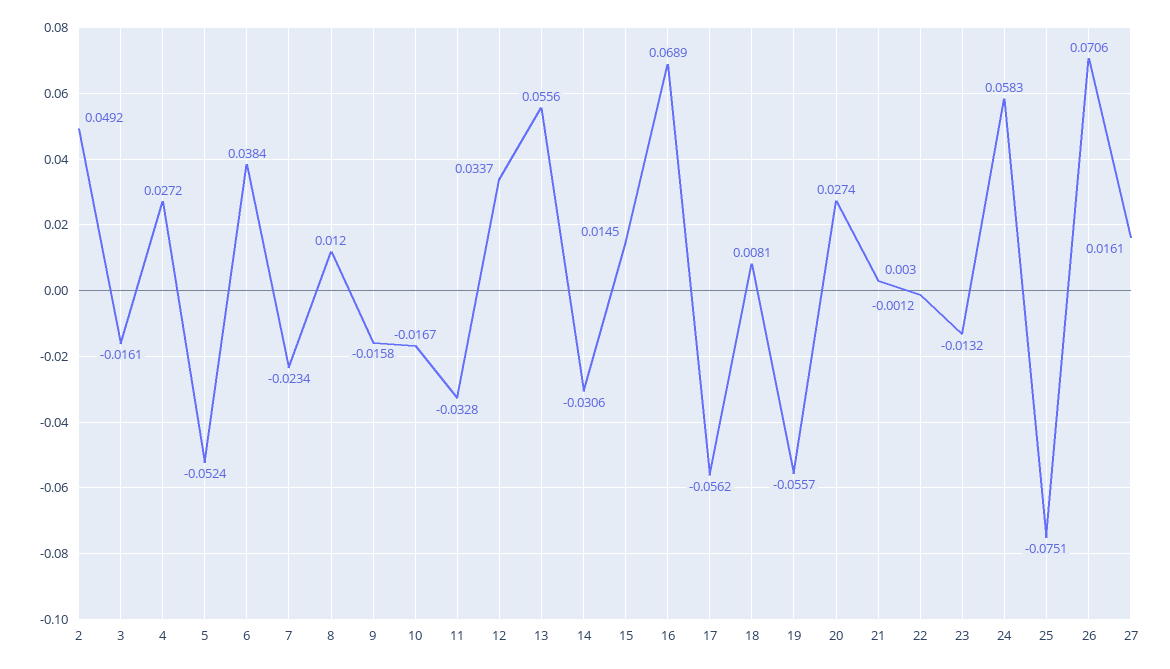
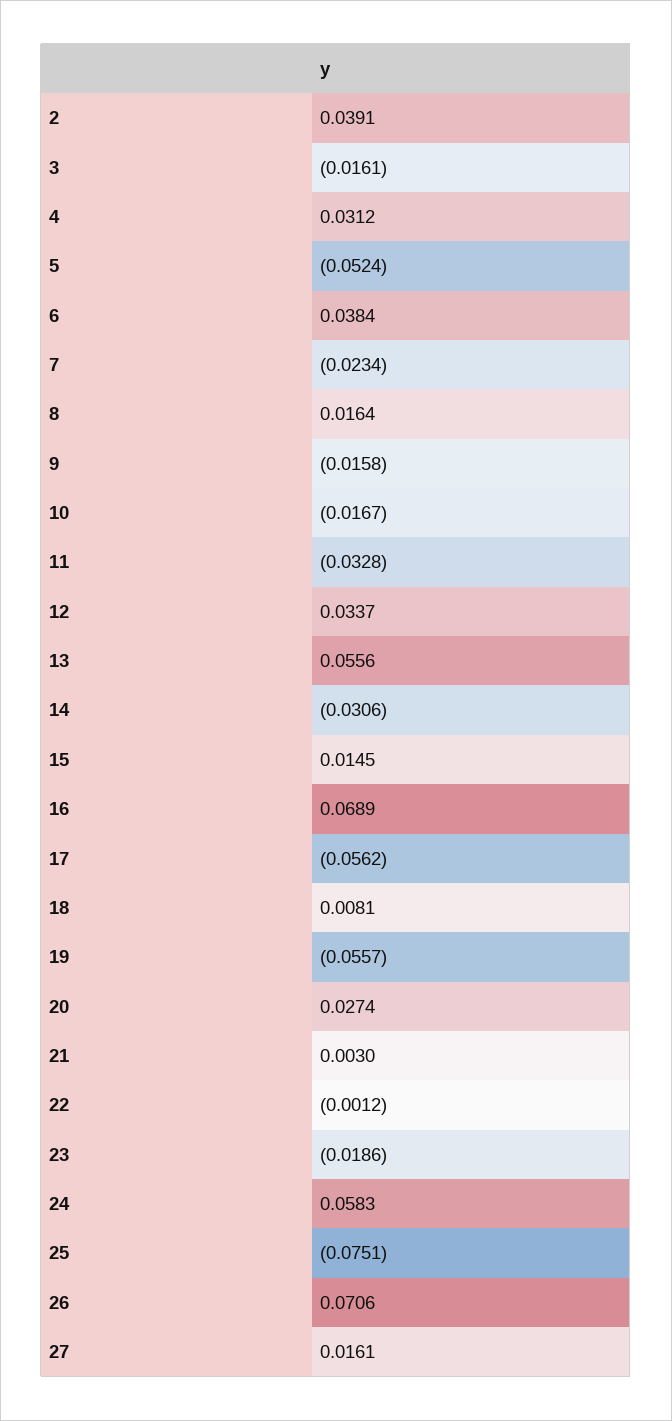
2: 0.0492 -> 0.0391
4: 0.0272 -> 0.0312
8: 0.012 -> 0.0164
23: -0.0132 -> -0.0186

